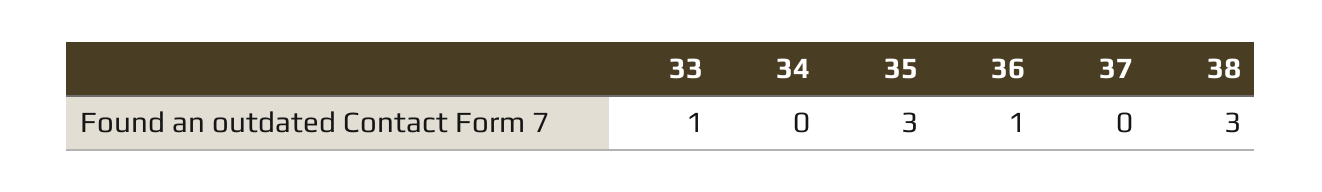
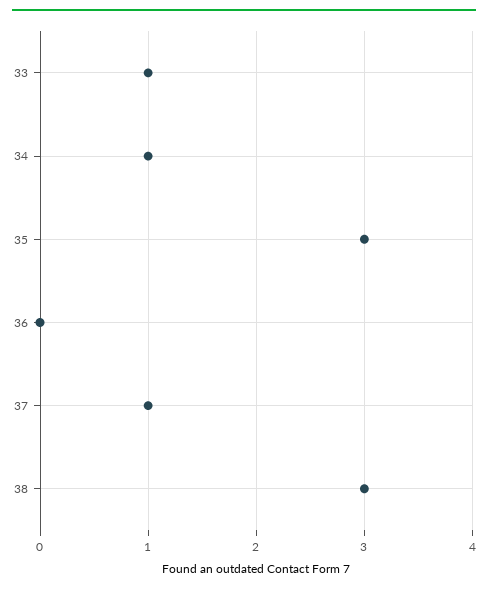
34: 0 -> 1
36: 1 -> 0
37: 0 -> 1

